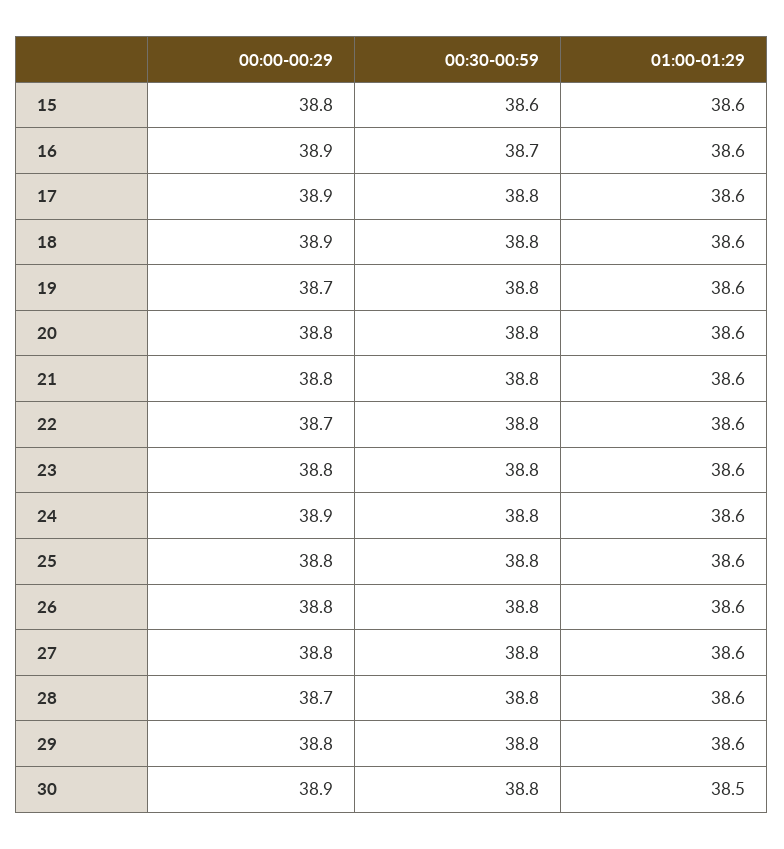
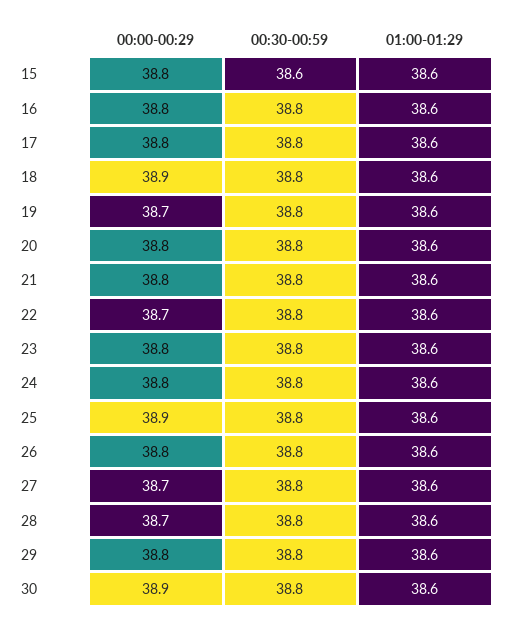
00:00-00:29, 16: 38.9 -> 38.8
00:30-00:59, 16: 38.7 -> 38.8
00:00-00:29, 17: 38.9 -> 38.8
00:00-00:29, 24: 38.9 -> 38.8
00:00-00:29, 25: 38.8 -> 38.9
00:00-00:29, 27: 38.8 -> 38.7
01:00-01:29, 30: 38.5 -> 38.6

